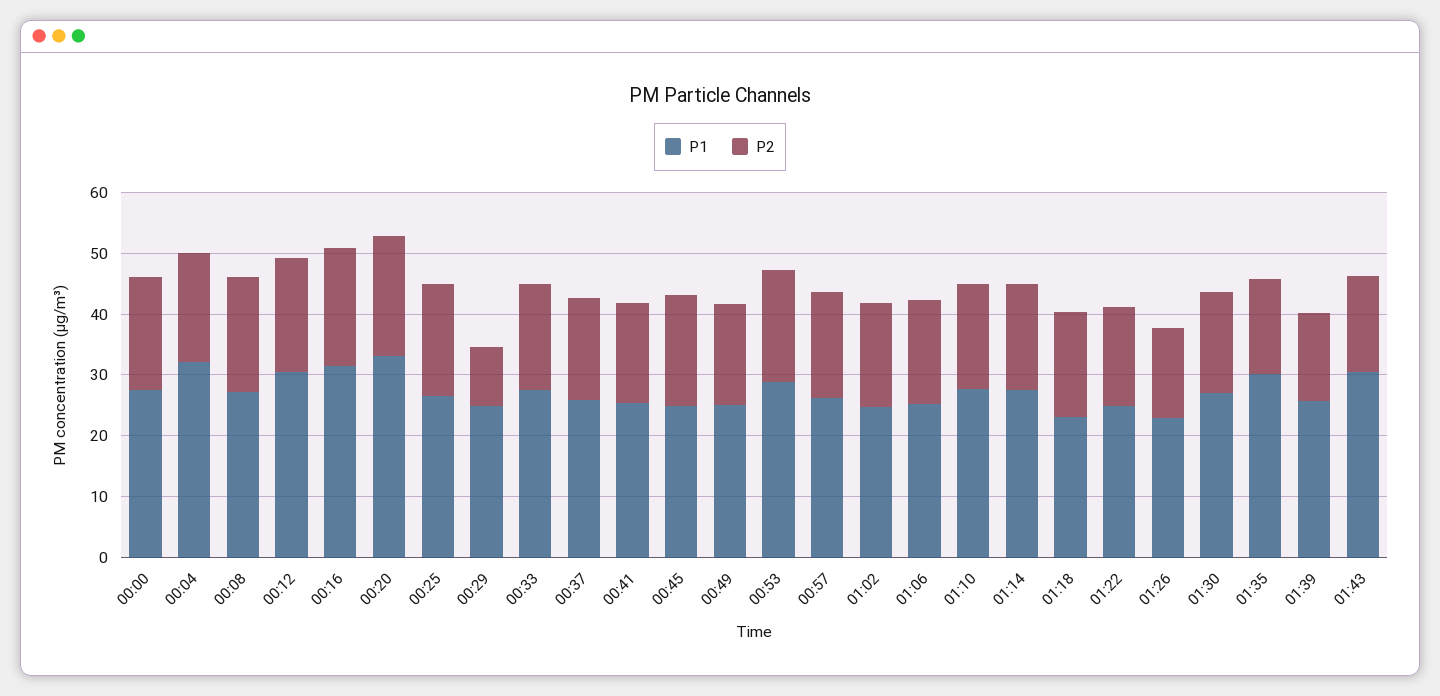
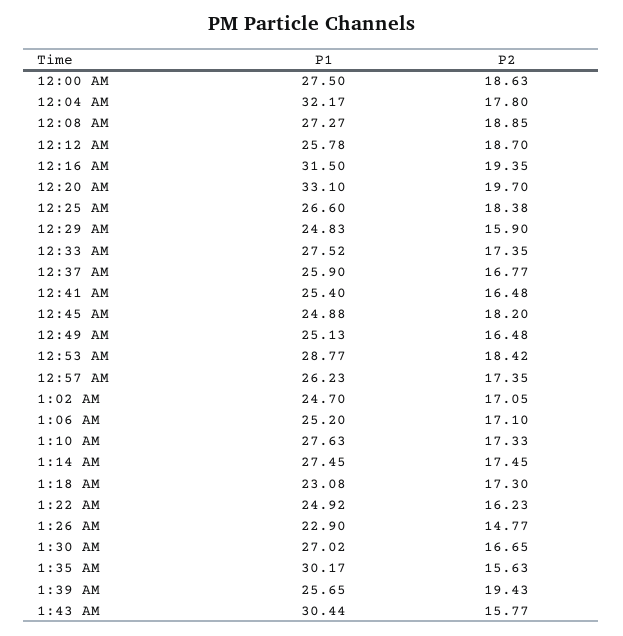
P1, 00:12: 30 -> 25.78
P2, 00:29: 10 -> 15.9
P2, 01:39: 14 -> 19.43

